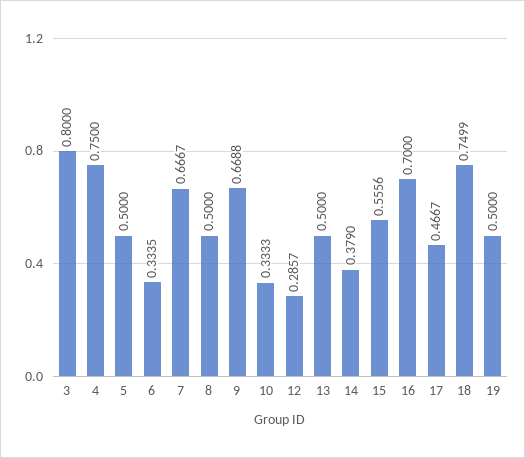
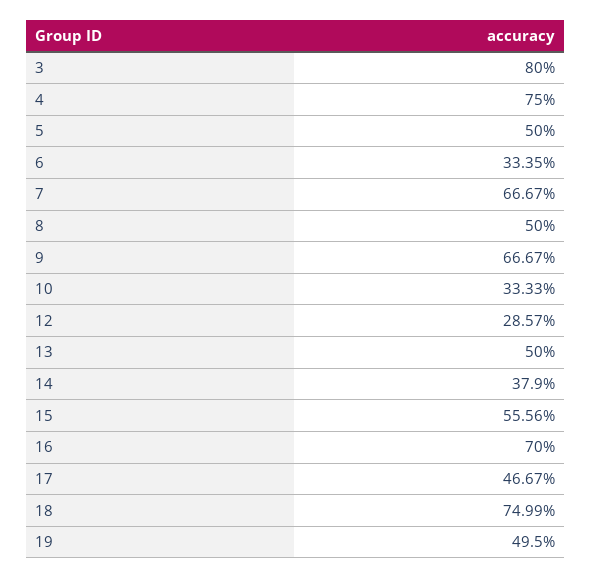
9: 0.6688 -> 0.6667
19: 0.5 -> 0.495

